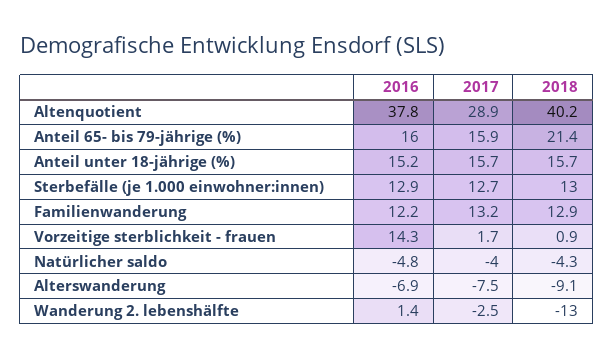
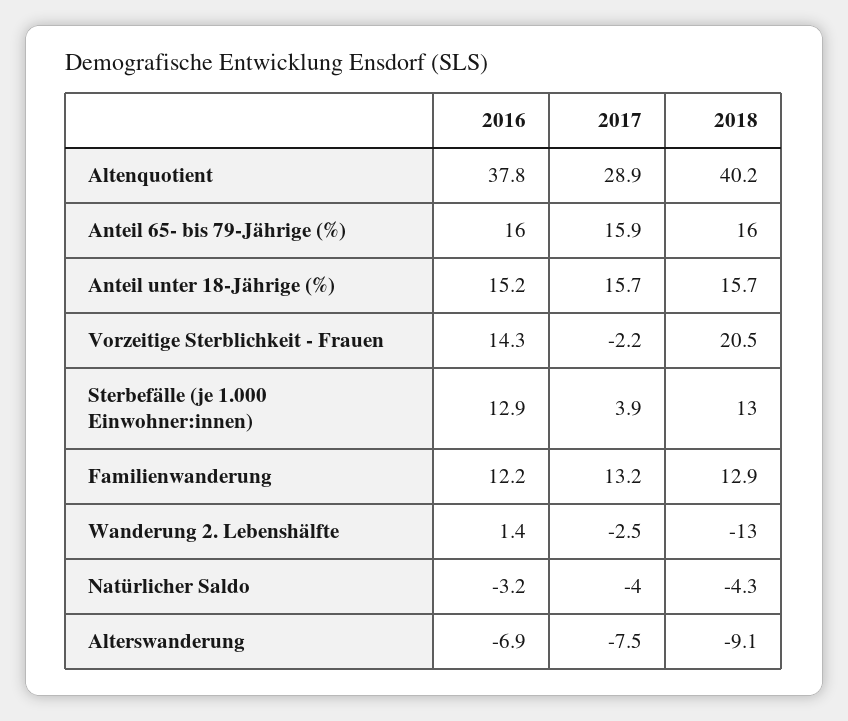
2018, Anteil 65- bis 79-jährige (%): 21.4 -> 16
2017, Sterbefälle (je 1.000 einwohner:innen): 12.7 -> 3.9
2017, Vorzeitige sterblichkeit - frauen: 1.7 -> -2.2
2018, Vorzeitige sterblichkeit - frauen: 0.9 -> 20.5
2016, Natürlicher saldo: -4.8 -> -3.2

